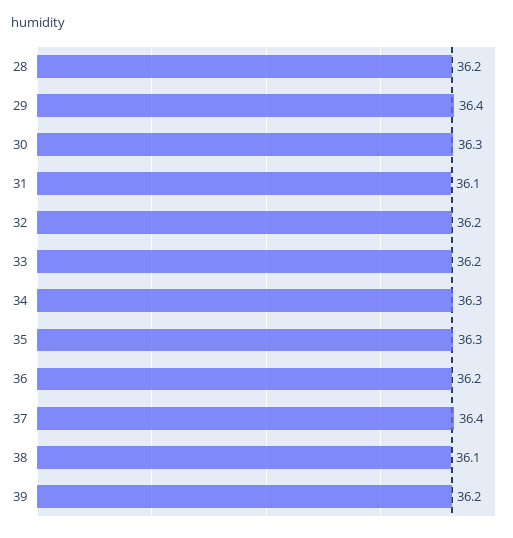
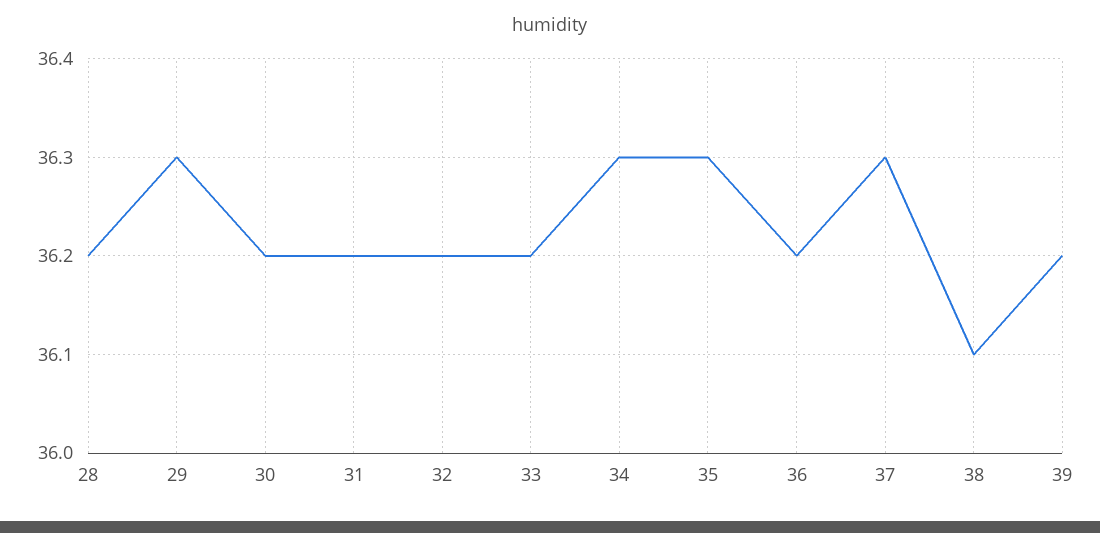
29: 36.4 -> 36.3
30: 36.3 -> 36.2
31: 36.1 -> 36.2
37: 36.4 -> 36.3

